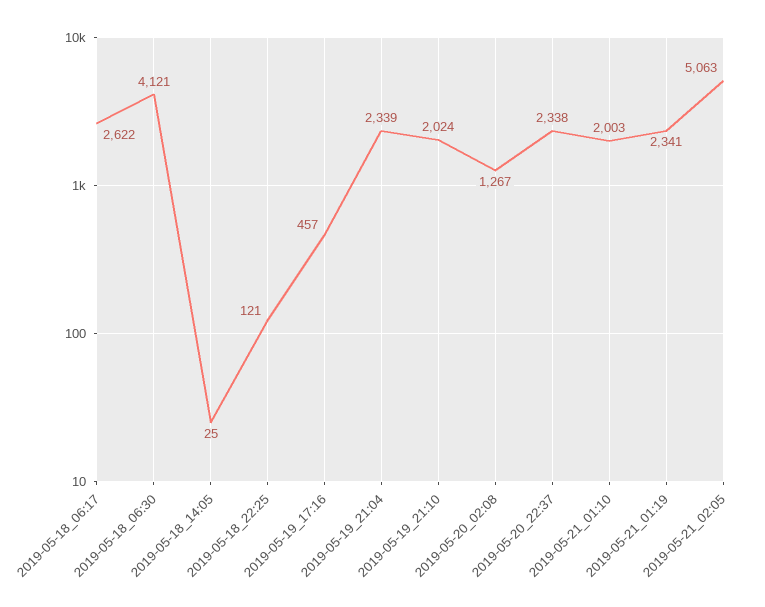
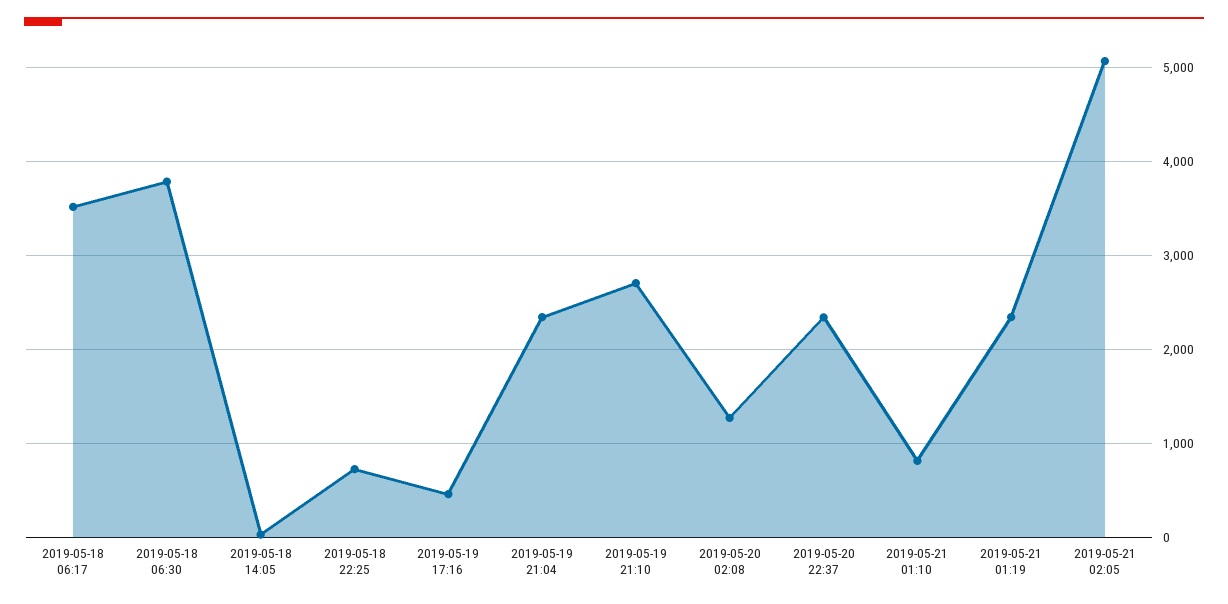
2019-05-18_06:17: 2622 -> 3500
2019-05-18_06:30: 4121 -> 3800
2019-05-18_22:25: 121 -> 700
2019-05-19_21:10: 2024 -> 2700
2019-05-21_01:10: 2003 -> 800

